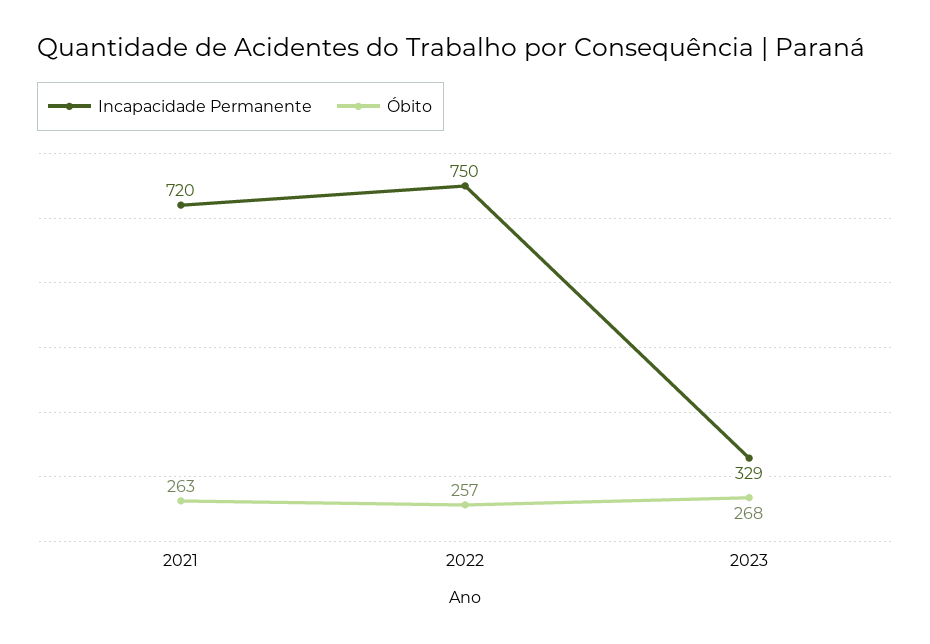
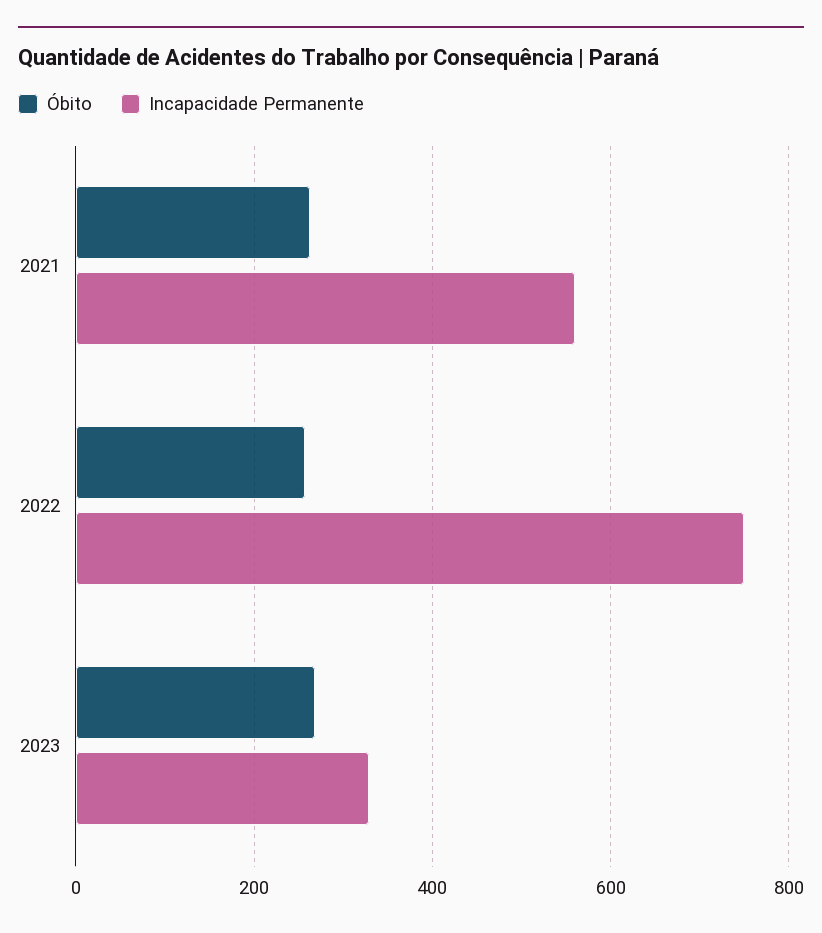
Incapacidade Permanente, 2021: 720 -> 560

